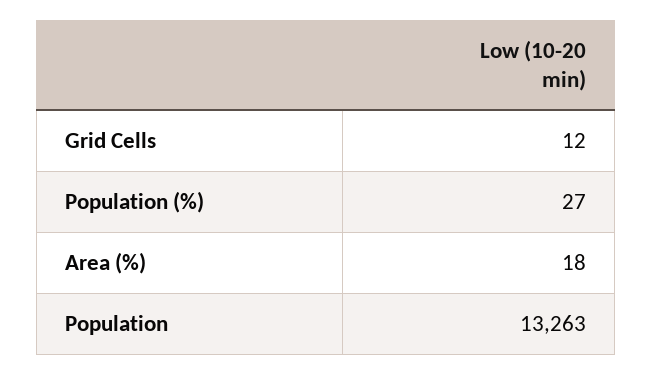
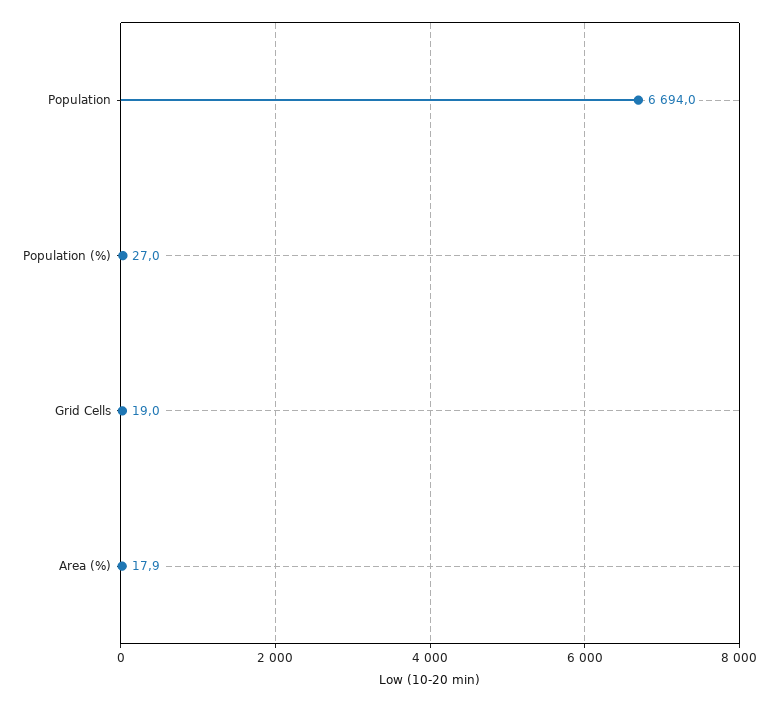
Grid Cells: 12 -> 19
Population: 13263 -> 6694

